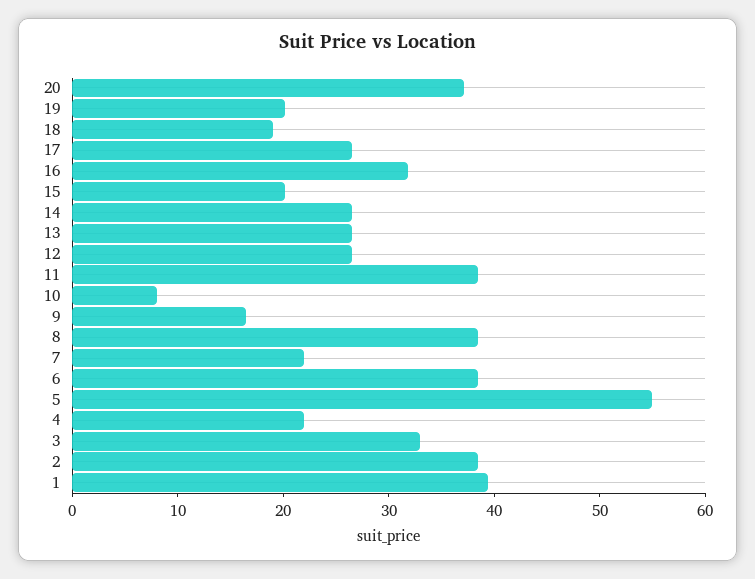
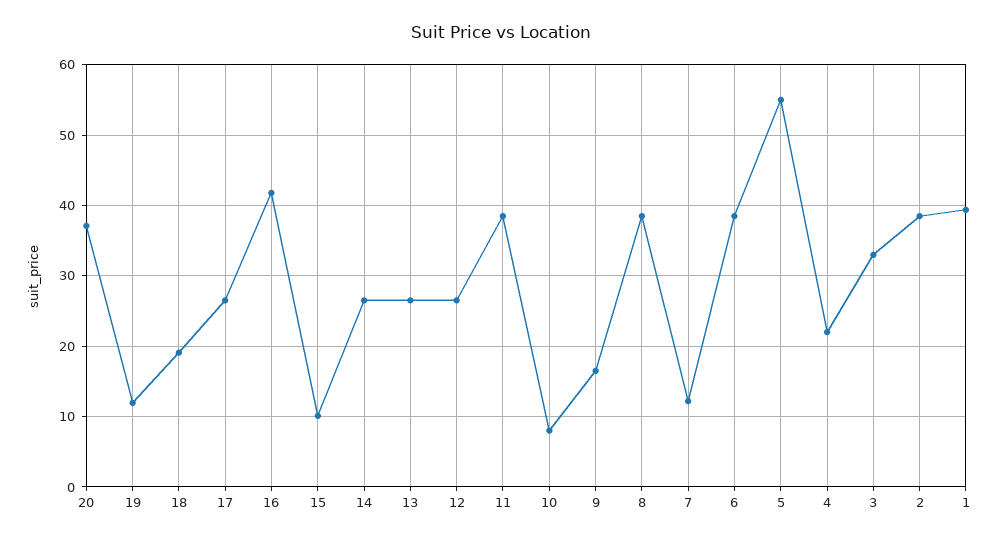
19: 20 -> 12
16: 32 -> 42
15: 20 -> 10
7: 22 -> 12

